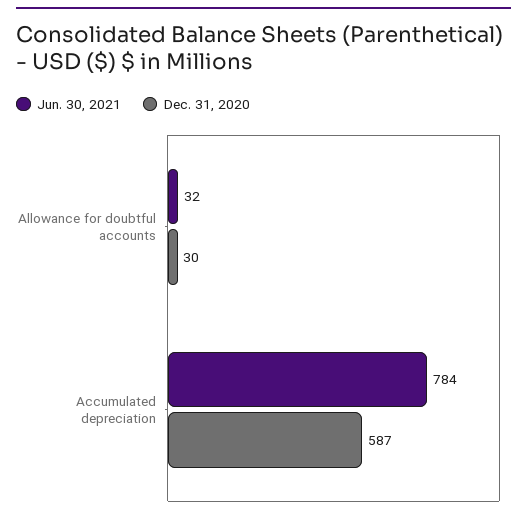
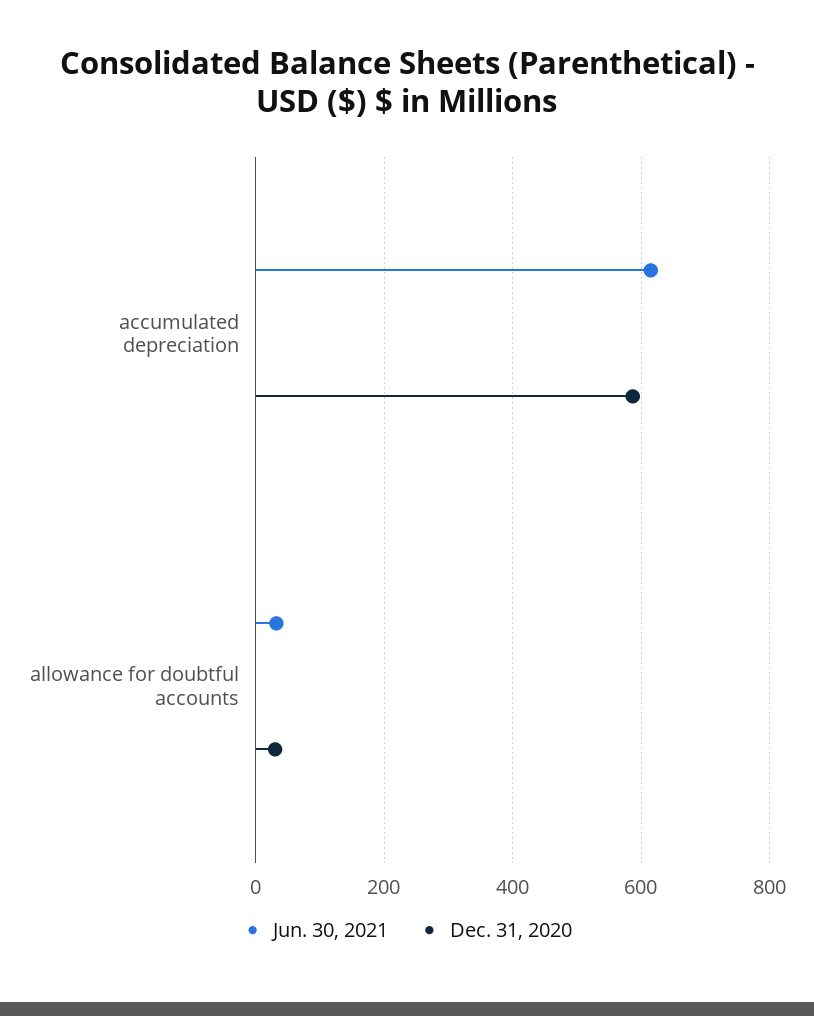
Jun. 30, 2021, Accumulated depreciation: 784 -> 620

